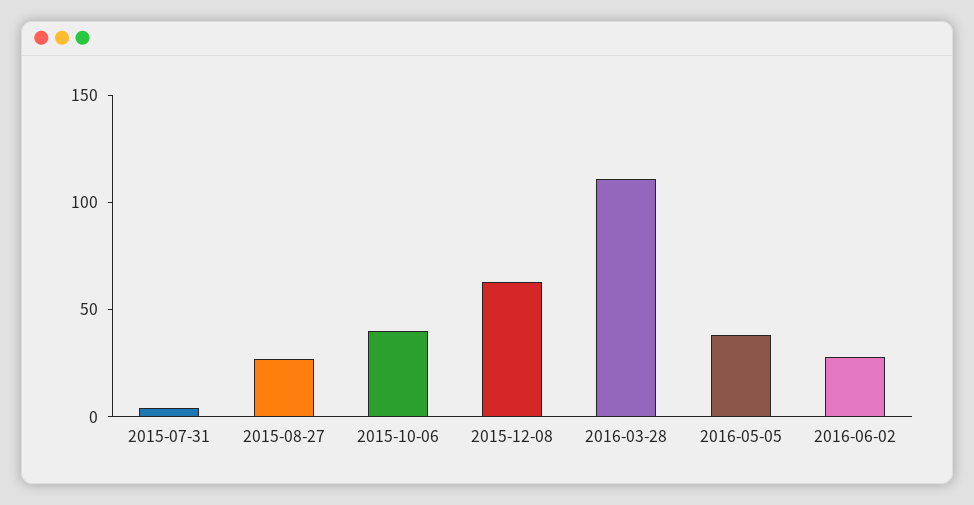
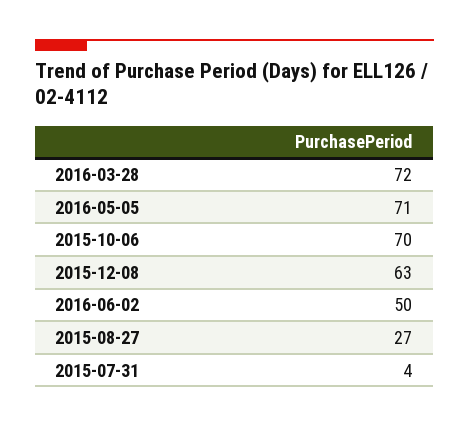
2015-10-06: 40 -> 70
2016-03-28: 110 -> 72
2016-05-05: 40 -> 71
2016-06-02: 30 -> 50

